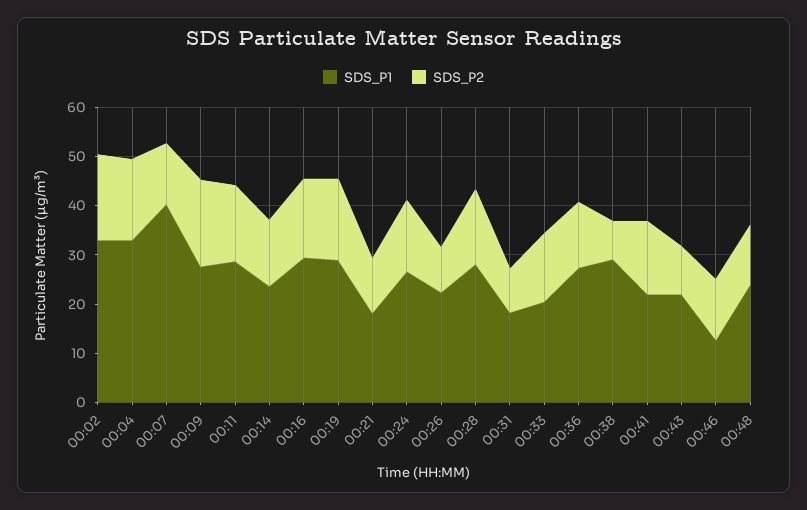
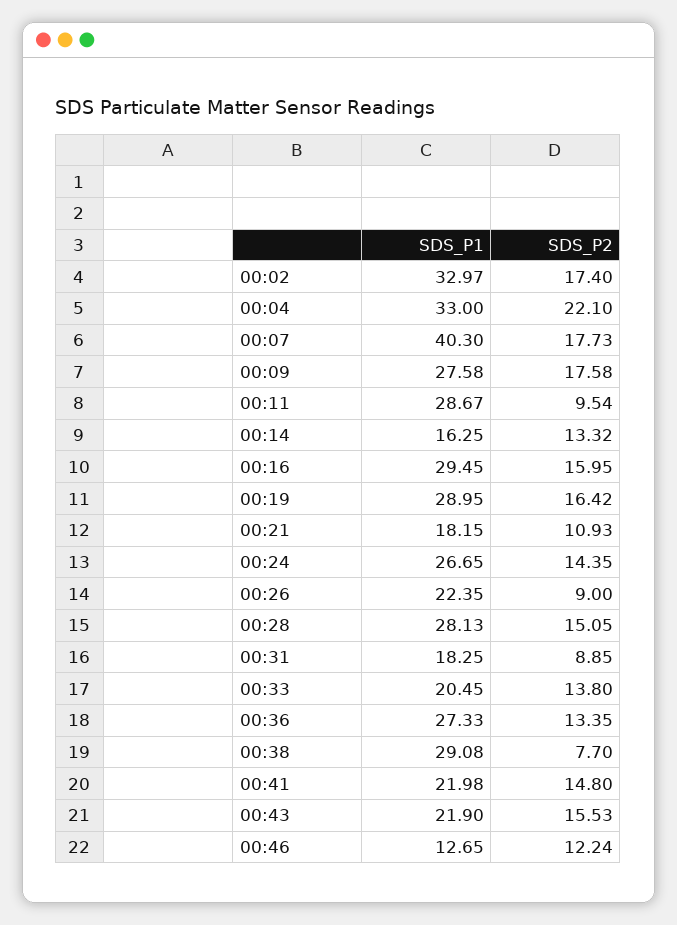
SDS_P2, 00:04: 16 -> 22.1
SDS_P2, 00:07: 12 -> 17.73
SDS_P2, 00:11: 16 -> 9.54
SDS_P1, 00:14: 24 -> 16.25
SDS_P2, 00:43: 10 -> 15.53
SDS_P1, 00:48: 24 -> none
SDS_P2, 00:48: 12 -> none

